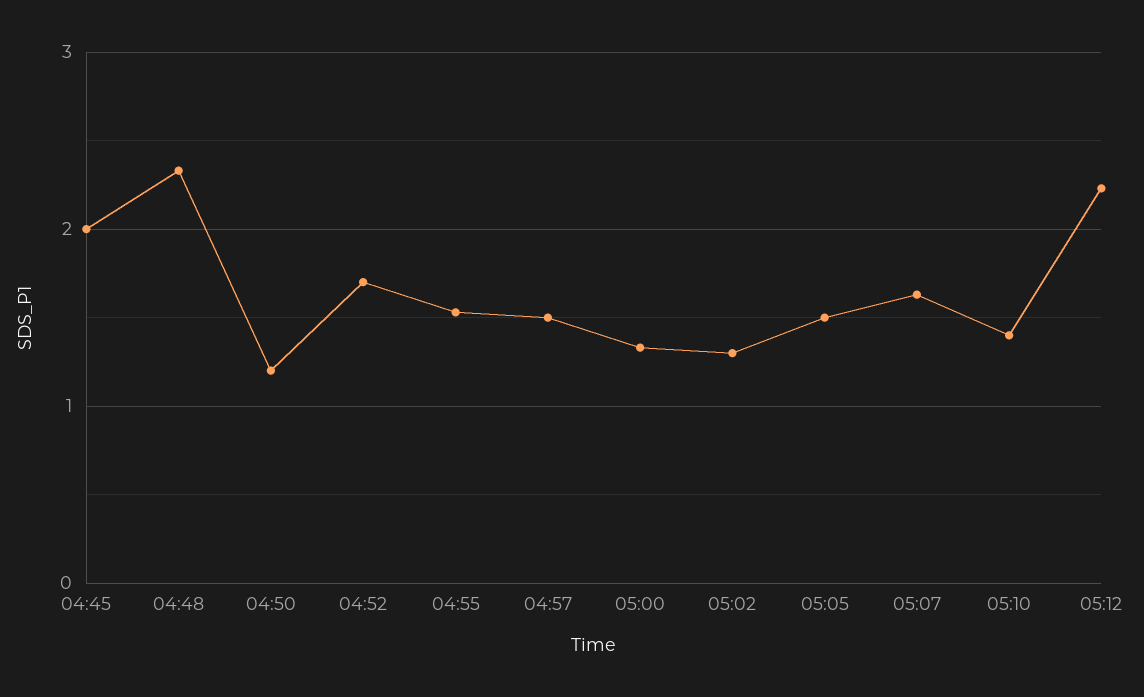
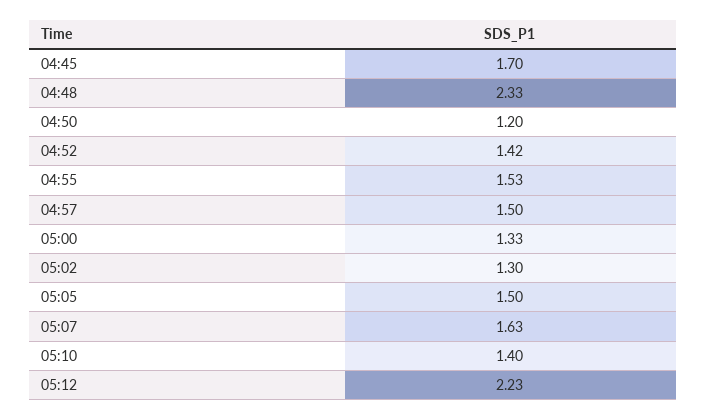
04:45: 2 -> 1.7
04:52: 1.7 -> 1.42

